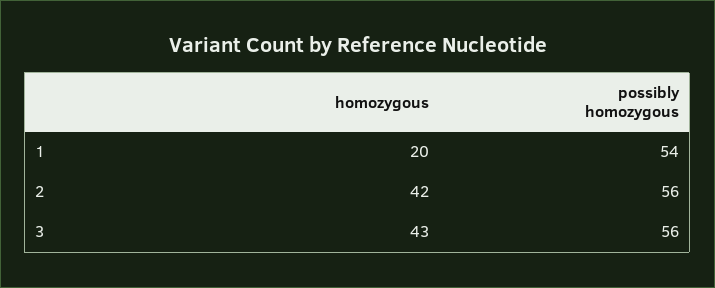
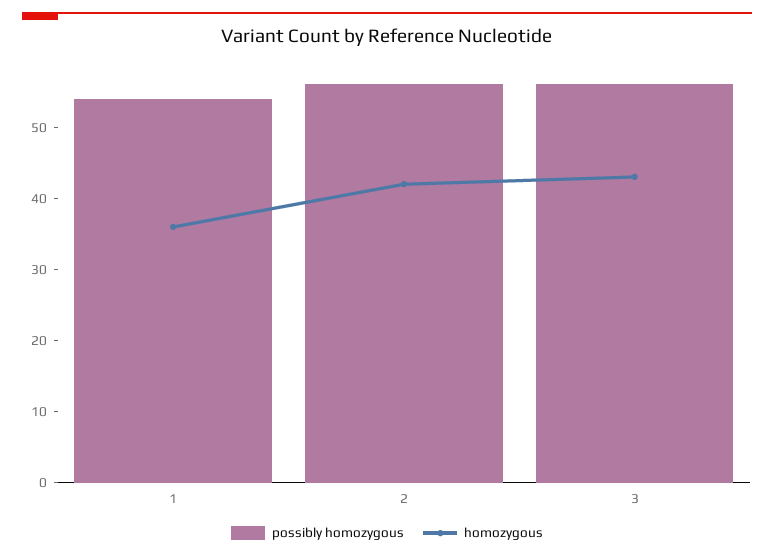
homozygous, 1: 20 -> 35

